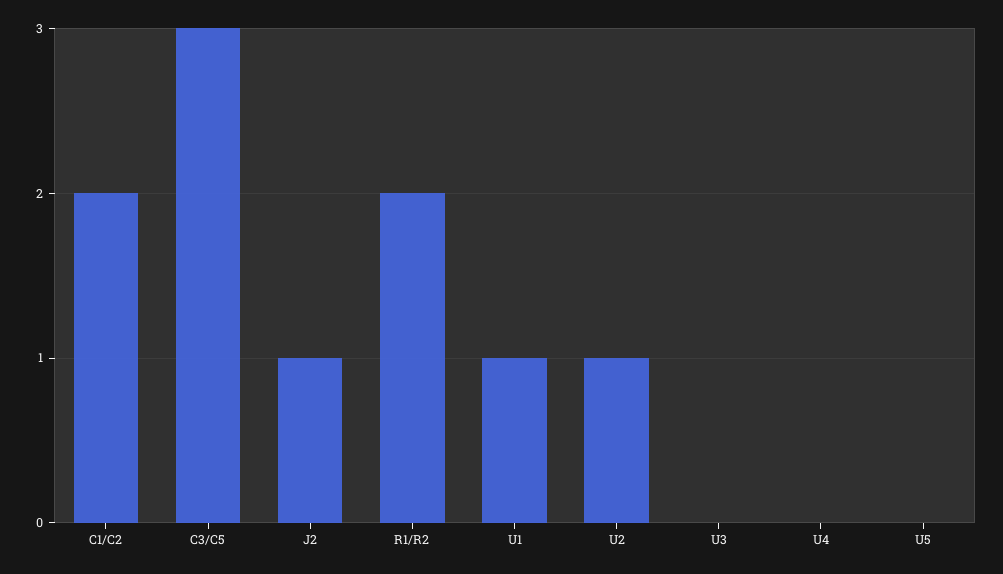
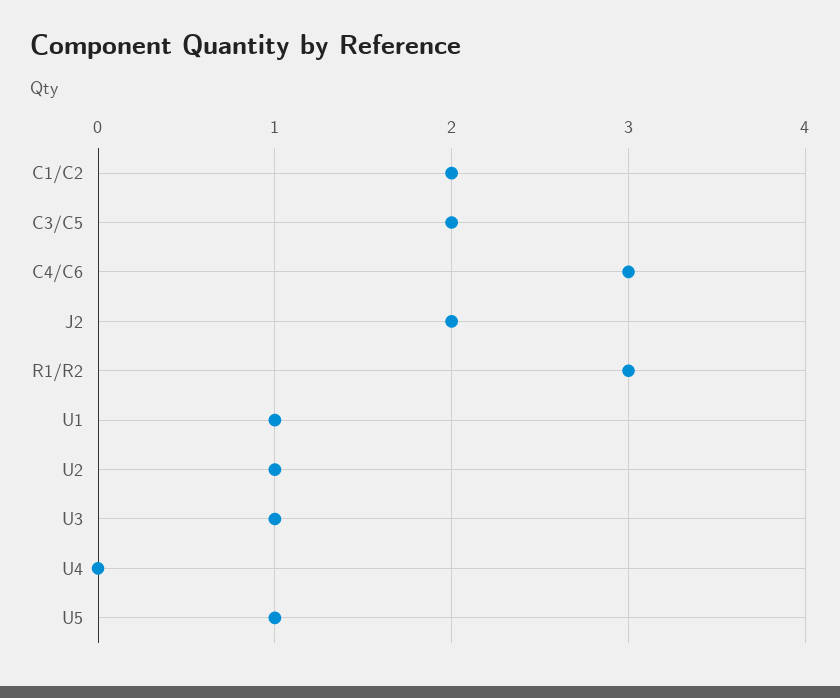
C3/C5: 3 -> 2
J2: 1 -> 2
R1/R2: 2 -> 3
U3: 0 -> 1
U5: 0 -> 1
C4/C6: none -> 3

